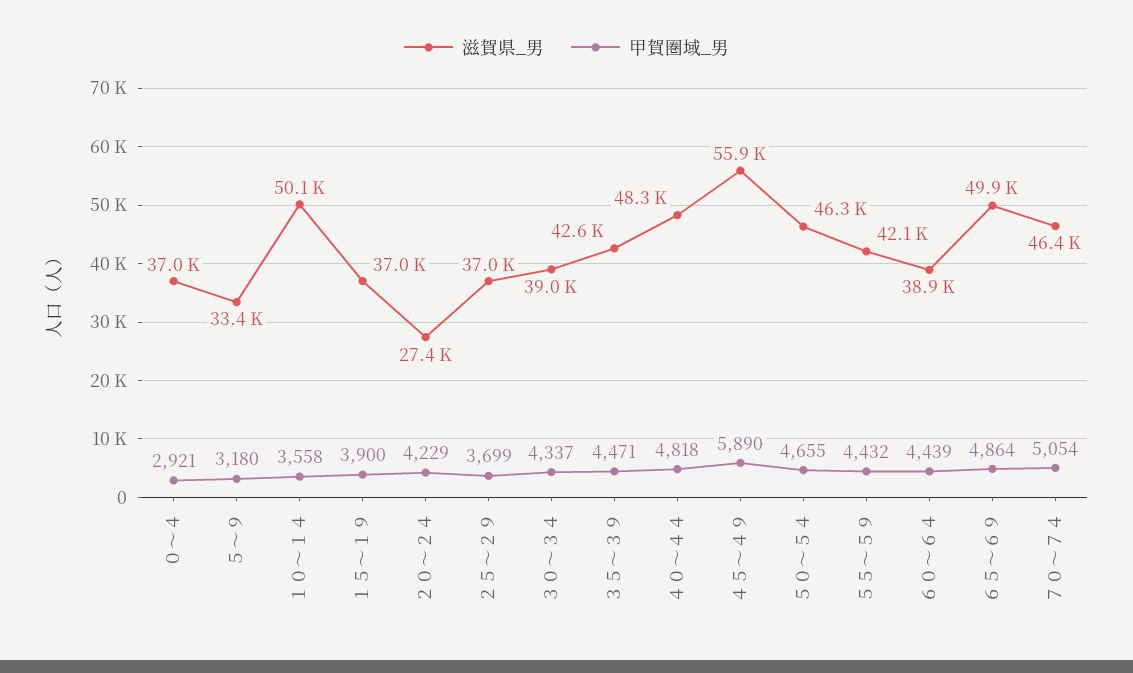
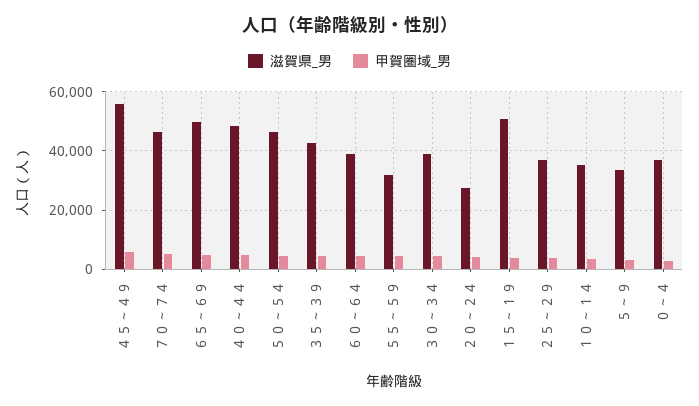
滋賀県_男, １０～１４: 50100 -> 35000
滋賀県_男, １５～１９: 37000 -> 50000
滋賀県_男, ５５～５９: 42100 -> 32500

